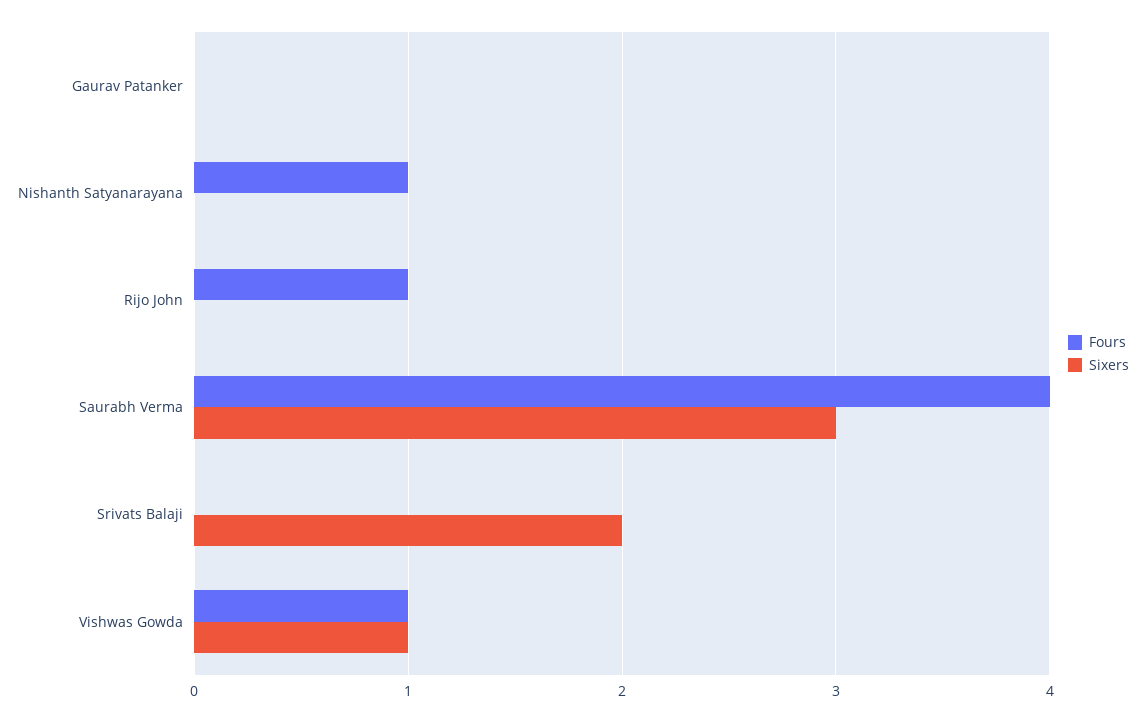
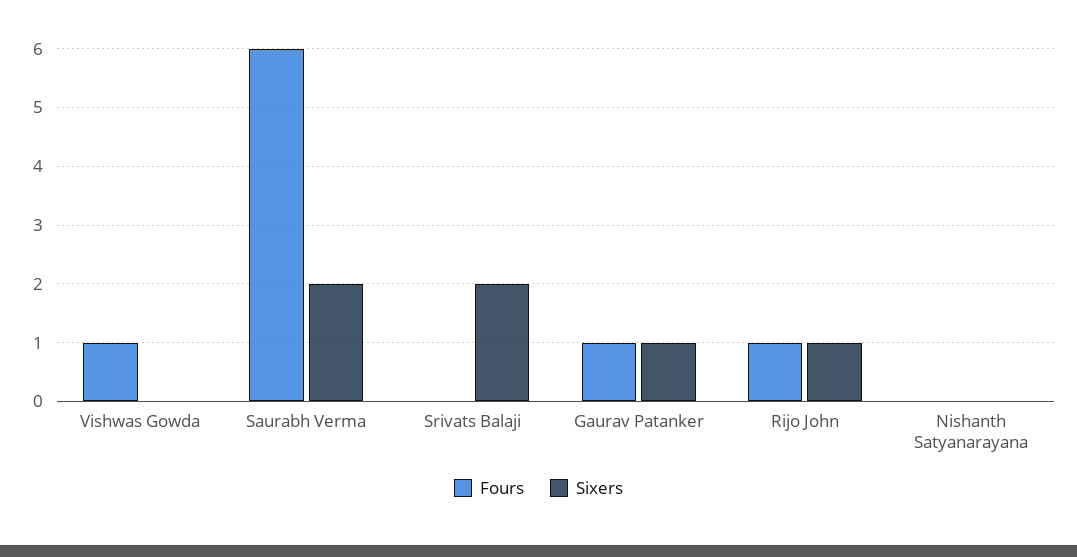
Fours, Gaurav Patanker: 0 -> 1
Sixers, Gaurav Patanker: 0 -> 1
Fours, Nishanth Satyanarayana: 1 -> 0
Sixers, Rijo John: 0 -> 1
Fours, Saurabh Verma: 4 -> 6
Sixers, Saurabh Verma: 3 -> 2
Sixers, Vishwas Gowda: 1 -> 0

